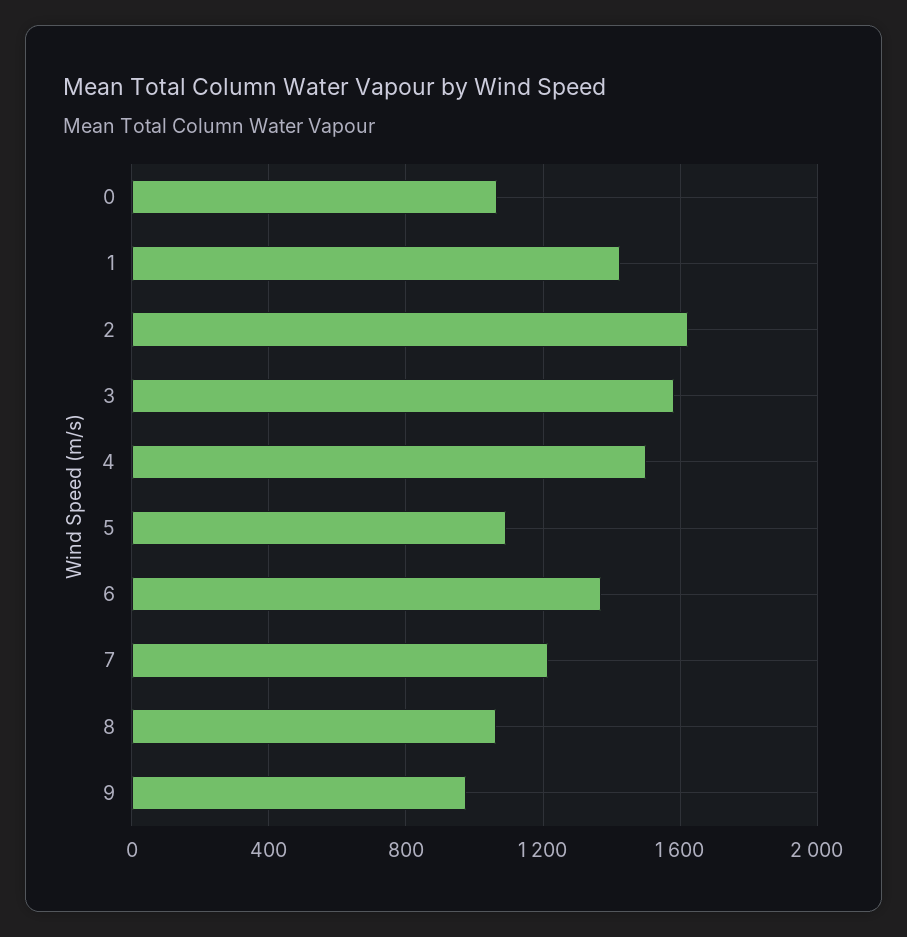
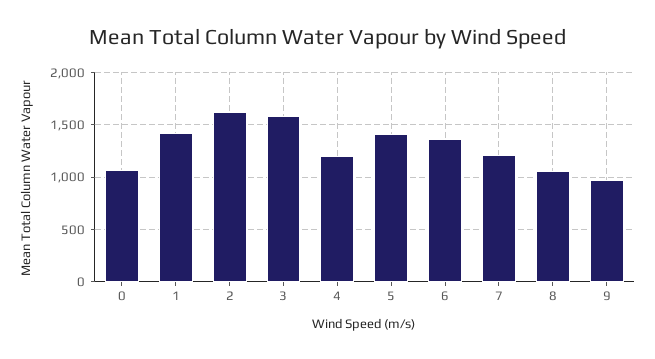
4: 1500 -> 1200
5: 1100 -> 1400

